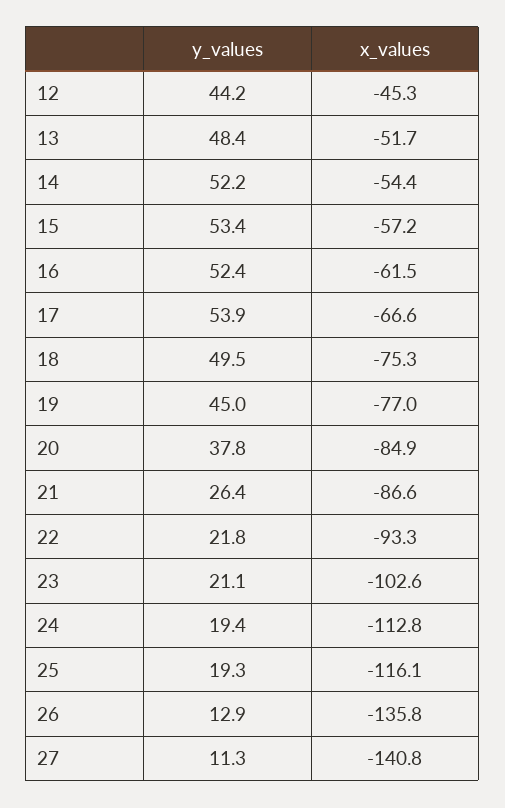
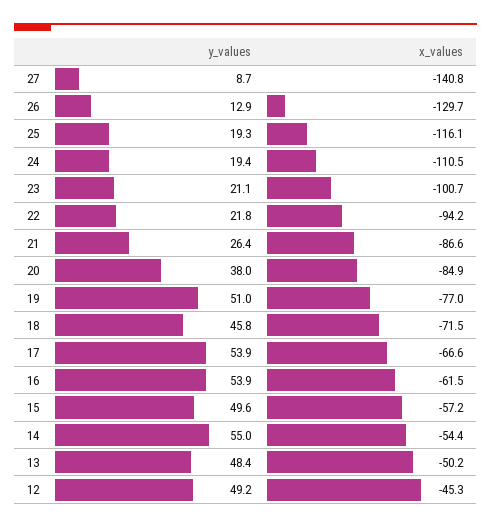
y_values, 12: 44.2 -> 49.2
x_values, 13: -51.7 -> -50.2
y_values, 14: 52.2 -> 55
y_values, 15: 53.4 -> 49.6
y_values, 16: 52.4 -> 53.9
y_values, 18: 49.5 -> 45.8
x_values, 18: -75.3 -> -71.5
y_values, 19: 45 -> 51
y_values, 20: 37.8 -> 38
x_values, 22: -93.3 -> -94.2
x_values, 23: -102.6 -> -100.7
x_values, 24: -112.8 -> -110.5
x_values, 26: -135.8 -> -129.7
y_values, 27: 11.3 -> 8.7

